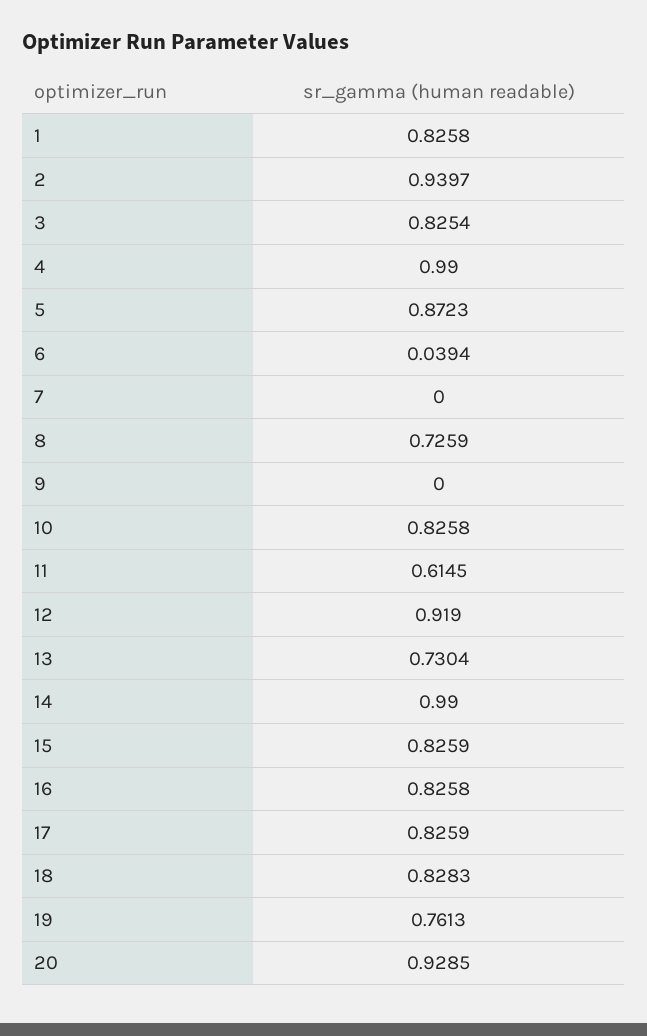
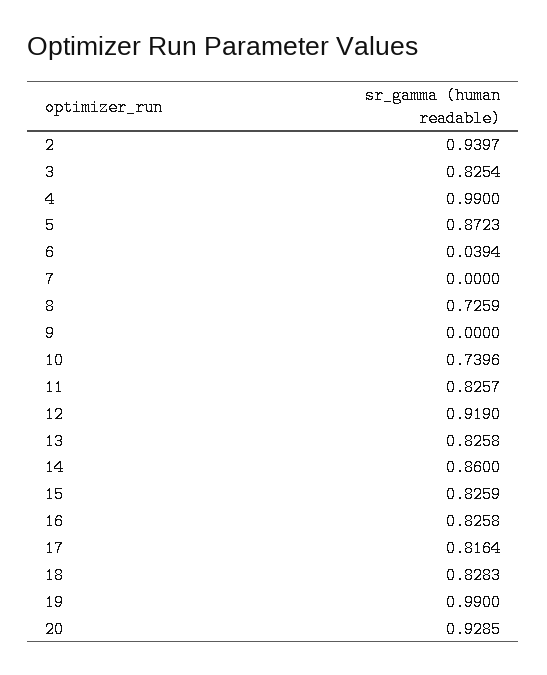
1: 0.8258 -> none
10: 0.8258 -> 0.7396
11: 0.6145 -> 0.8257
13: 0.7304 -> 0.8258
14: 0.99 -> 0.86
17: 0.8259 -> 0.8164
19: 0.7613 -> 0.99

